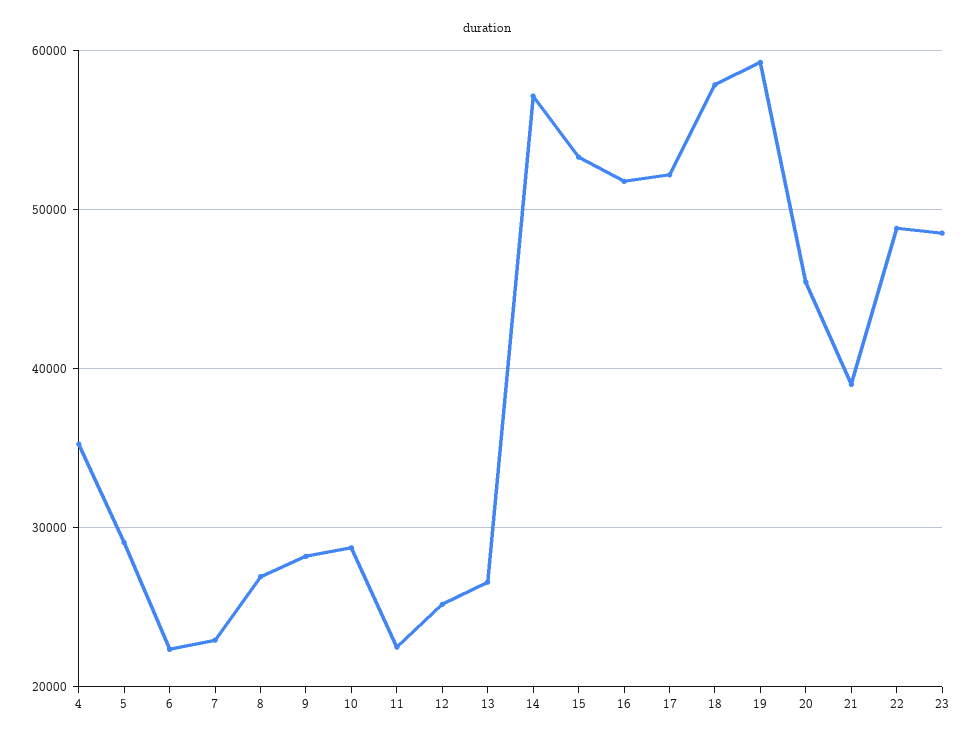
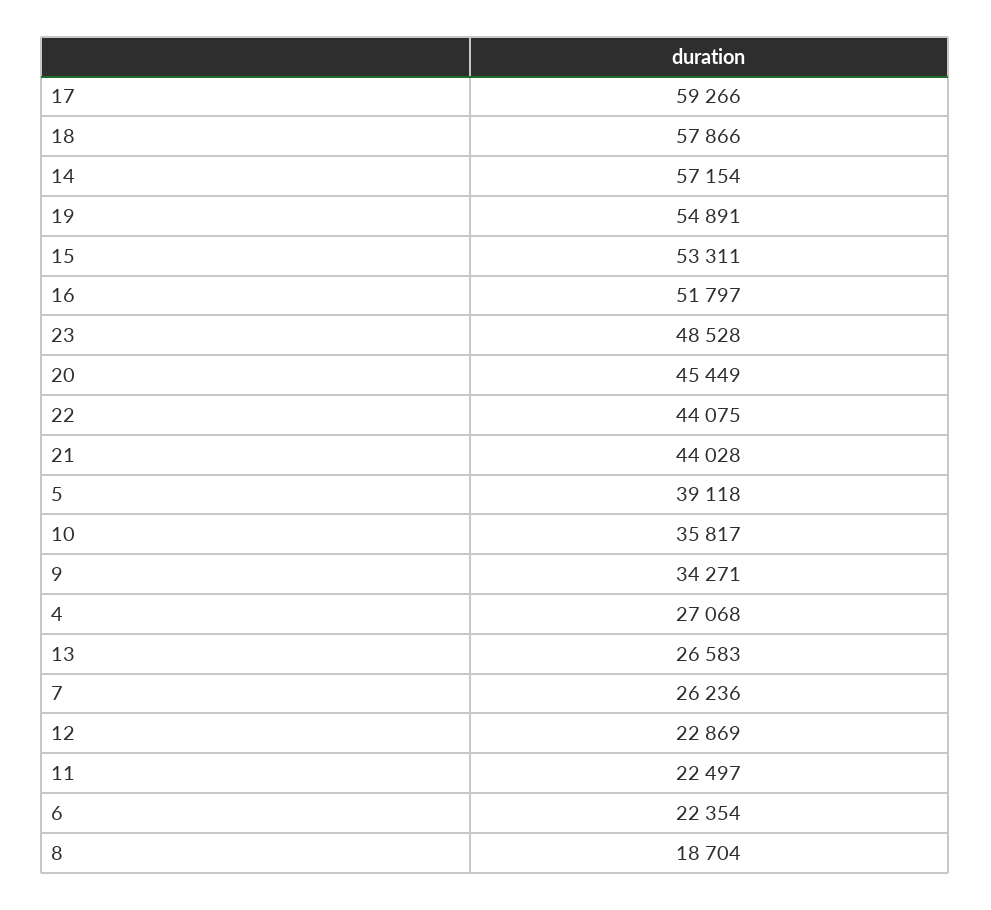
4: 35000 -> 27068
5: 29000 -> 39118
7: 23000 -> 26236
8: 27000 -> 18704
9: 28000 -> 34271
10: 29000 -> 35817
12: 25000 -> 22869
17: 52000 -> 59266
19: 59000 -> 54891
21: 39000 -> 44028
22: 49000 -> 44075

